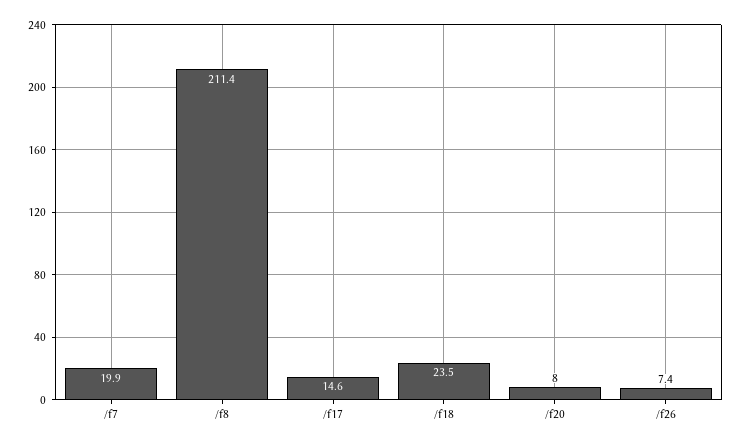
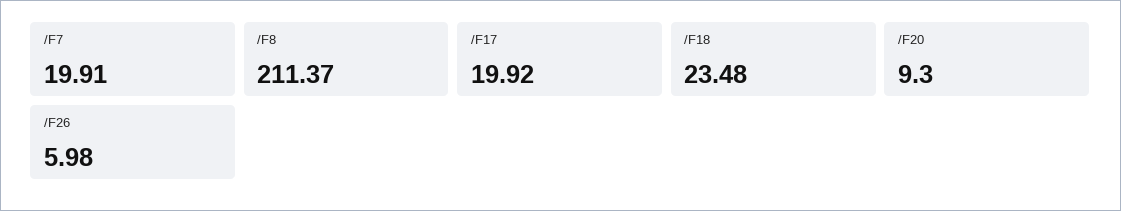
/f17: 14.6 -> 19.92
/f20: 8 -> 9.3
/f26: 7.4 -> 5.98

